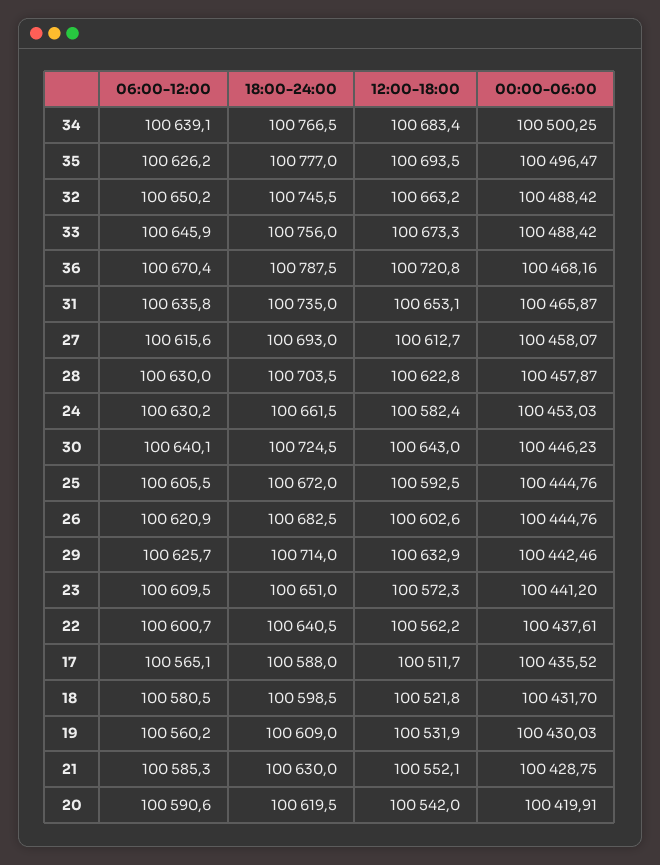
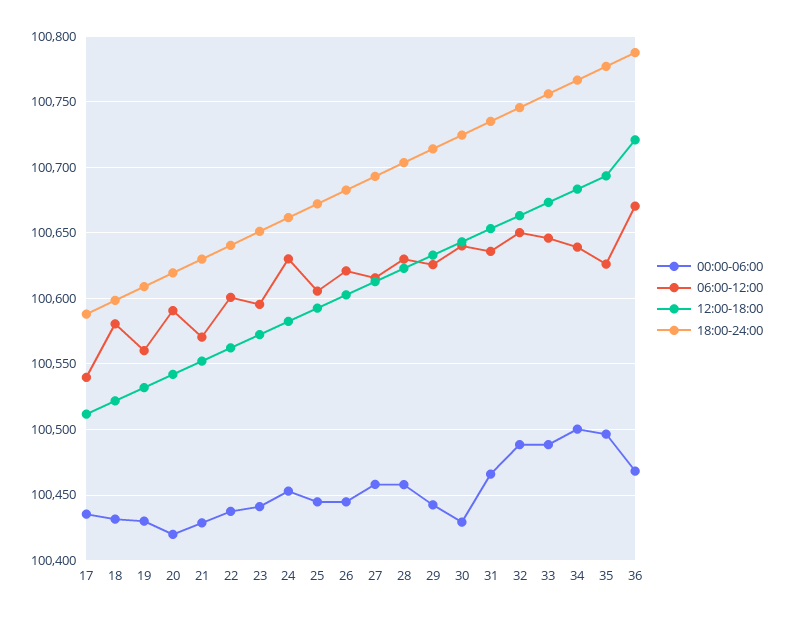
00:00-06:00, 30: 100446.23 -> 100430
06:00-12:00, 23: 100609.5 -> 100595
06:00-12:00, 17: 100565.1 -> 100540
06:00-12:00, 21: 100585.3 -> 100570

